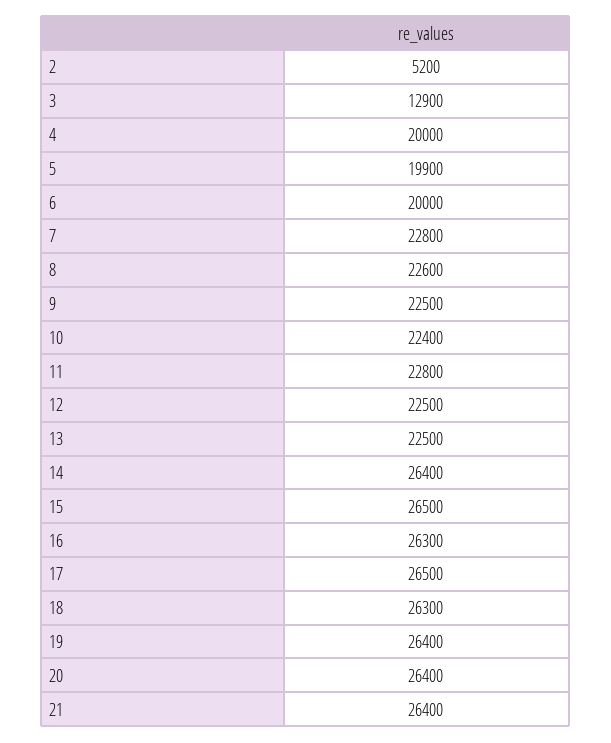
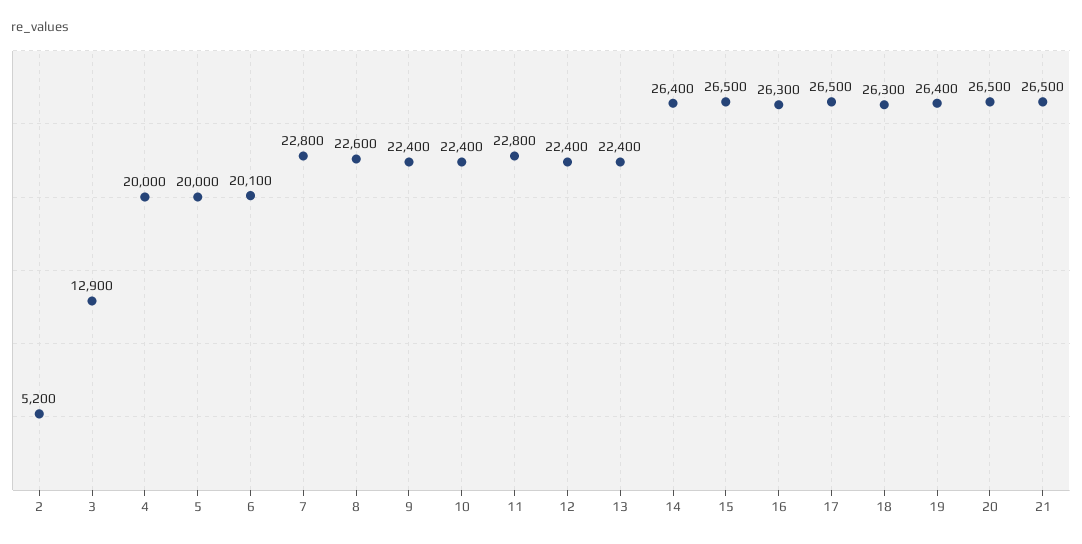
5: 19900 -> 20000
6: 20000 -> 20100
9: 22500 -> 22400
12: 22500 -> 22400
13: 22500 -> 22400
20: 26400 -> 26500
21: 26400 -> 26500

